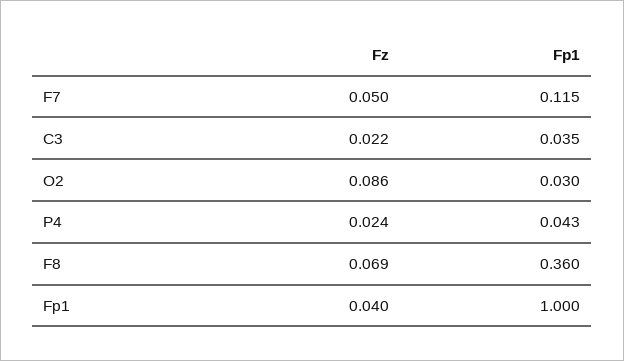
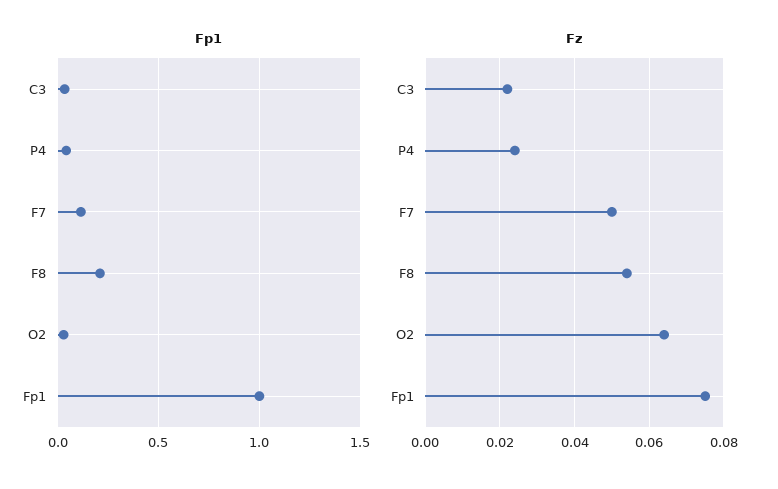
Fz, O2: 0.086 -> 0.065
Fz, F8: 0.069 -> 0.055
Fp1, F8: 0.36 -> 0.2
Fz, Fp1: 0.04 -> 0.075

